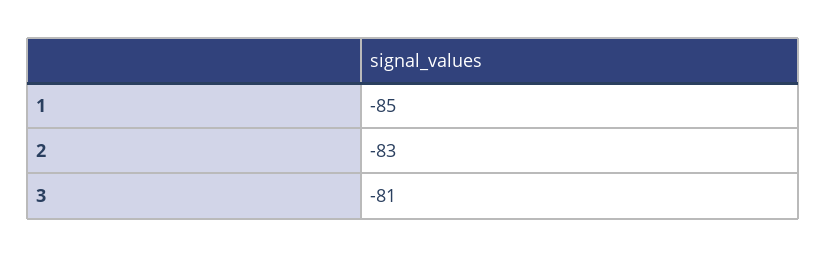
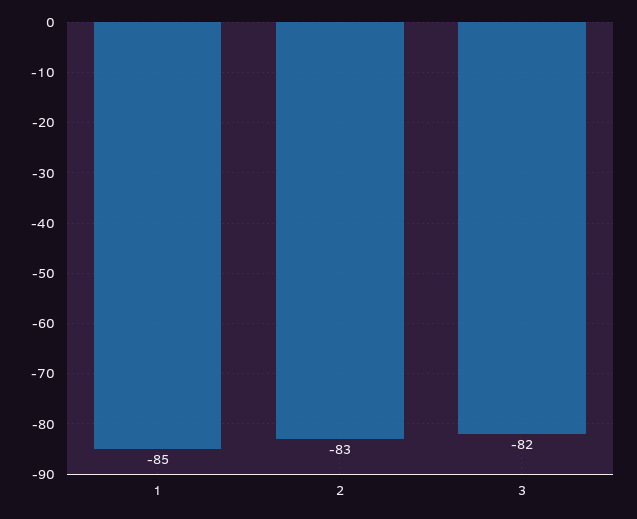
3: -81 -> -82

